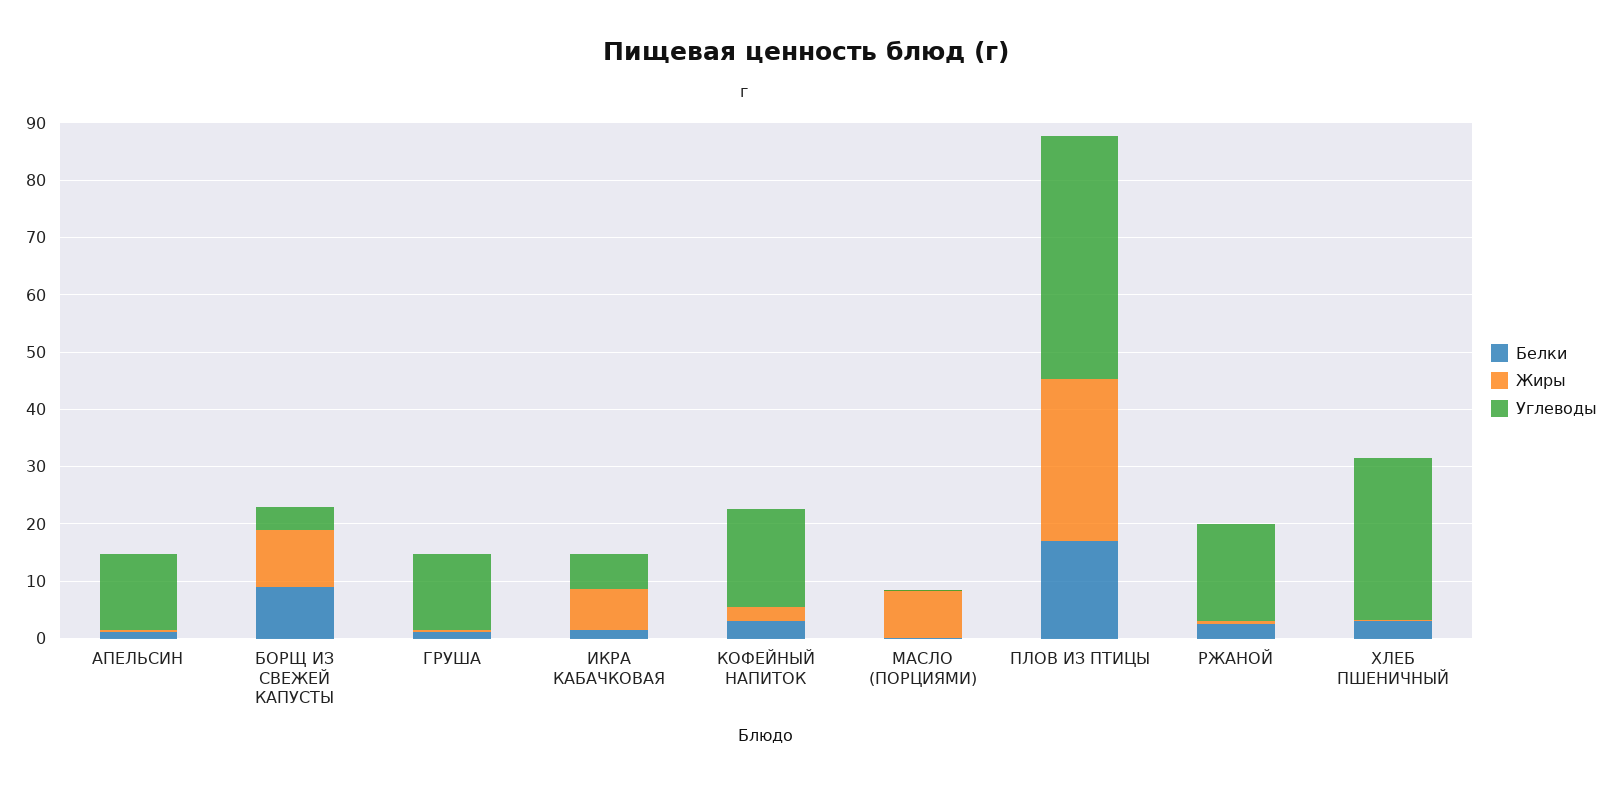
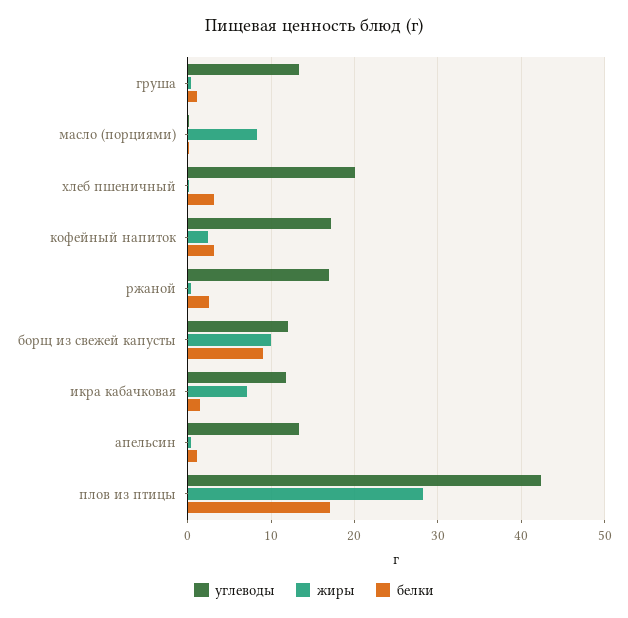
Углеводы, БОРЩ ИЗ СВЕЖЕЙ КАПУСТЫ: 4 -> 12
Углеводы, ИКРА КАБАЧКОВАЯ: 6 -> 12
Углеводы, ХЛЕБ ПШЕНИЧНЫЙ: 28 -> 20

